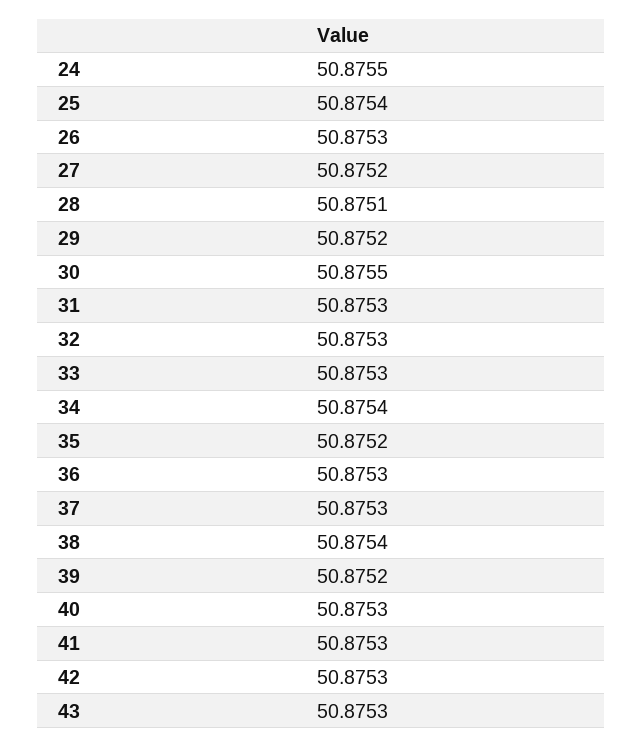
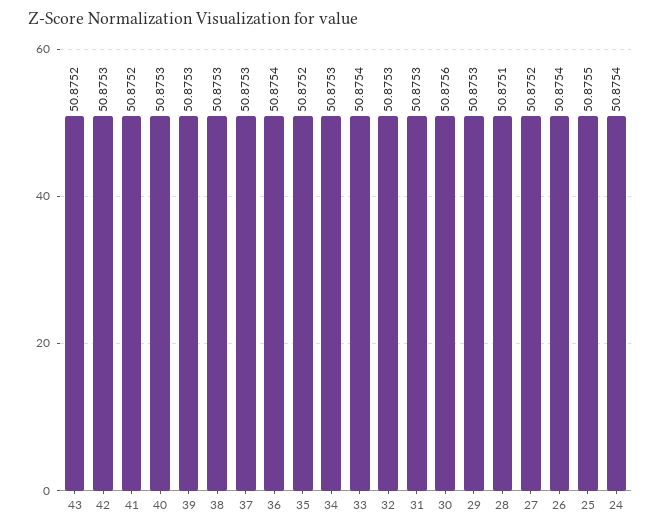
24: 50.8755 -> 50.8754
25: 50.8754 -> 50.8755
26: 50.8753 -> 50.8754
29: 50.8752 -> 50.8753
30: 50.8755 -> 50.8756
33: 50.8753 -> 50.8754
34: 50.8754 -> 50.8753
36: 50.8753 -> 50.8754
38: 50.8754 -> 50.8753
39: 50.8752 -> 50.8753
41: 50.8753 -> 50.8752
43: 50.8753 -> 50.8752

